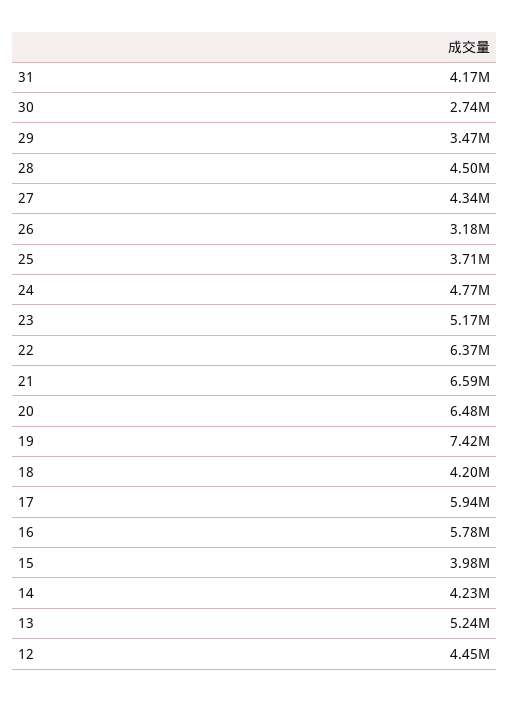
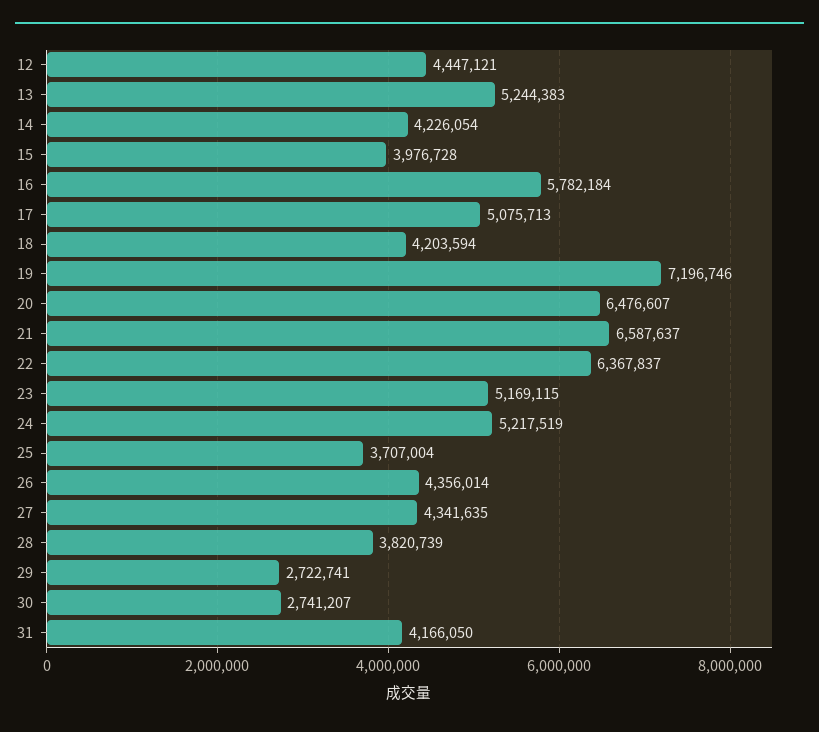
29: 3470000 -> 2722741
28: 4500000 -> 3820739
26: 3180000 -> 4356014
24: 4770000 -> 5217519
19: 7420000 -> 7196746
17: 5940000 -> 5075713

